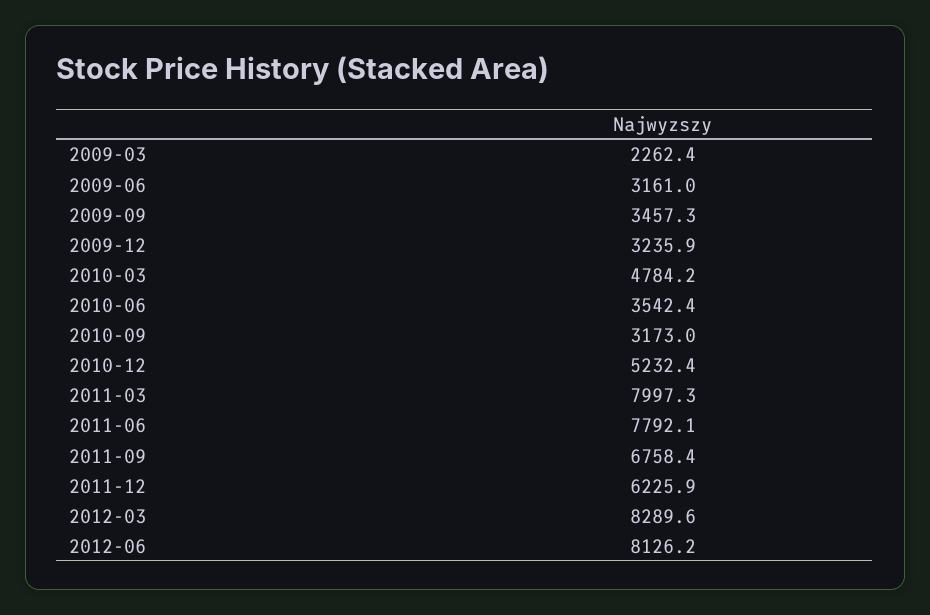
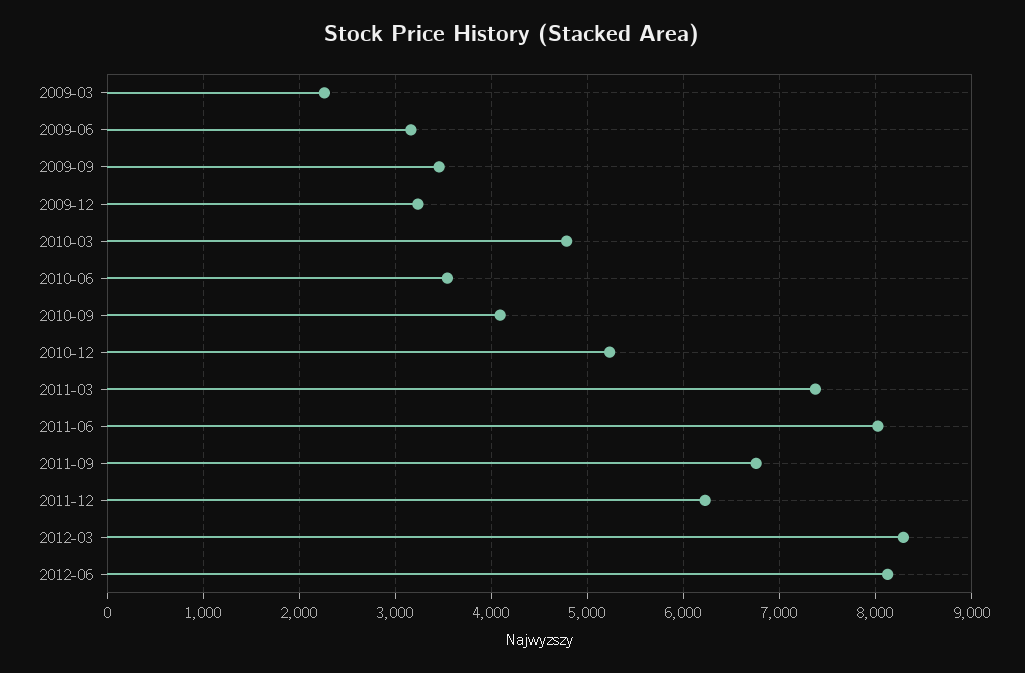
2010-09: 3173 -> 4100
2011-03: 7997.3 -> 7400
2011-06: 7792.1 -> 8000

